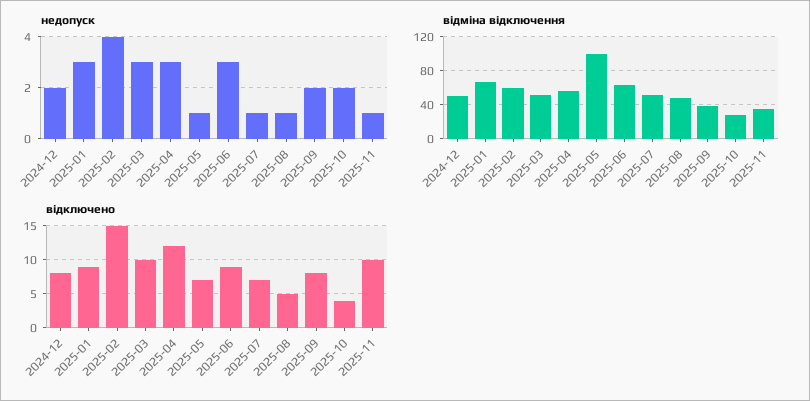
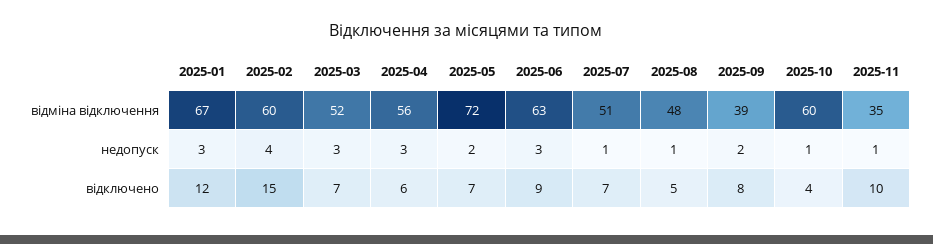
недопуск, 2024-12: 2 -> none
недопуск, 2025-05: 1 -> 2
недопуск, 2025-10: 2 -> 1
відміна відключення, 2024-12: 50 -> none
відміна відключення, 2025-05: 100 -> 72
відміна відключення, 2025-10: 30 -> 60
відключено, 2024-12: 8 -> none
відключено, 2025-01: 9 -> 12
відключено, 2025-03: 10 -> 7
відключено, 2025-04: 12 -> 6

